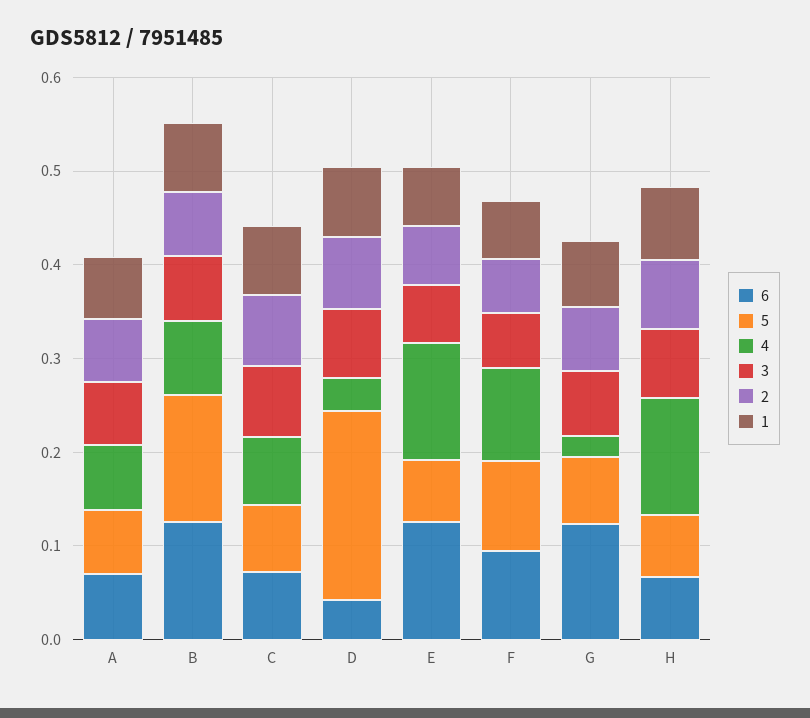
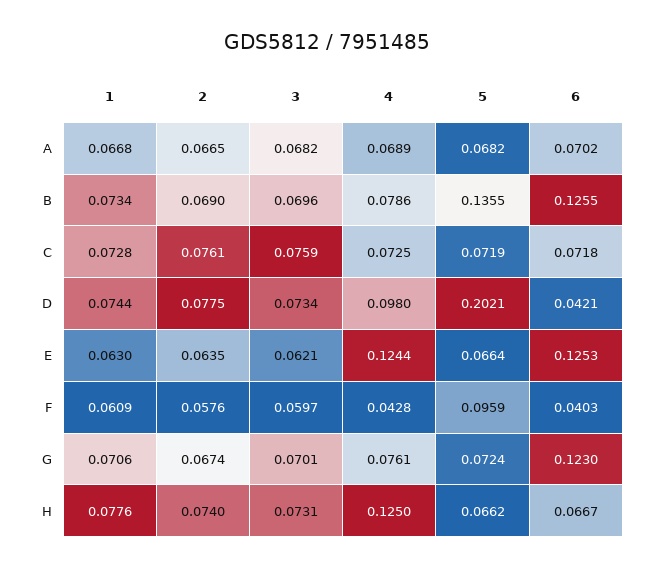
4, D: 0.04 -> 0.098
6, F: 0.1 -> 0.0403
4, F: 0.1 -> 0.0428
4, G: 0.02 -> 0.0761

